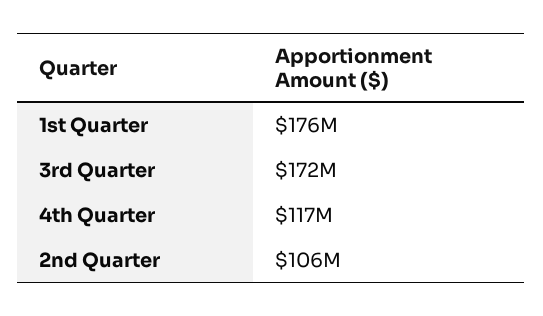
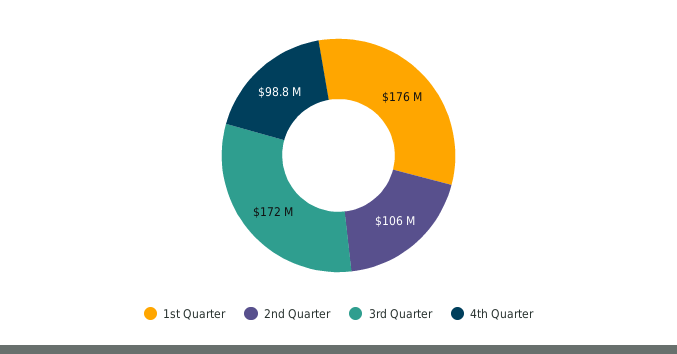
4th Quarter: 117000000 -> 98800000

